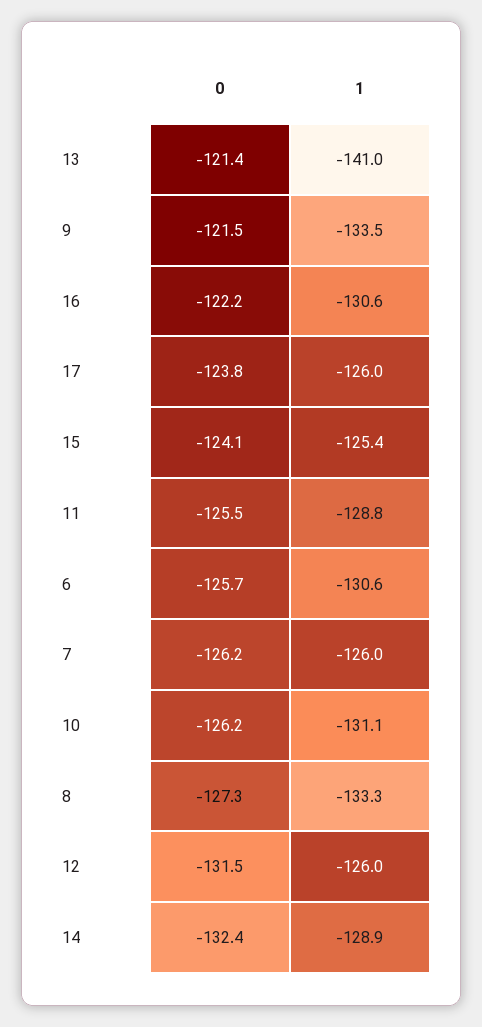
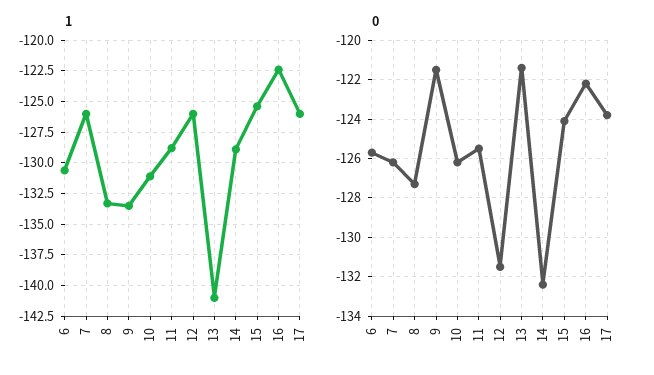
1, 16: -130.6 -> -122.5

